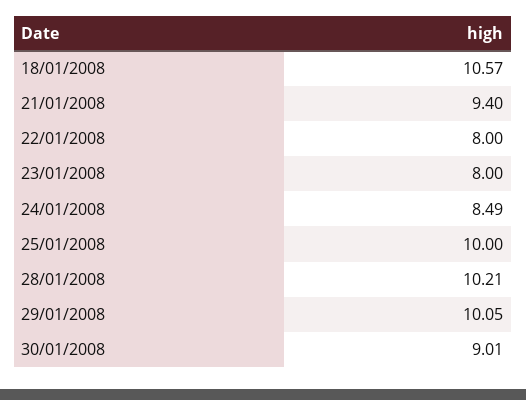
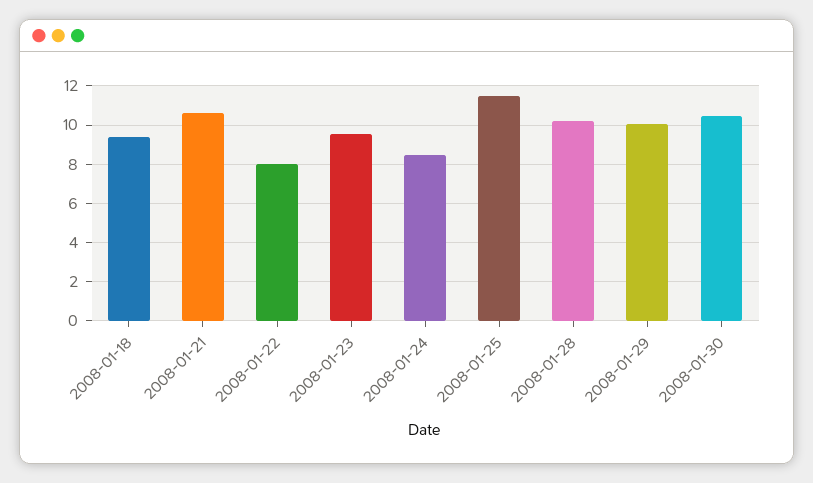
18/01/2008: 10.57 -> 9.5
21/01/2008: 9.4 -> 10.5
23/01/2008: 8 -> 9.5
25/01/2008: 10 -> 11.5
30/01/2008: 9.01 -> 10.5

